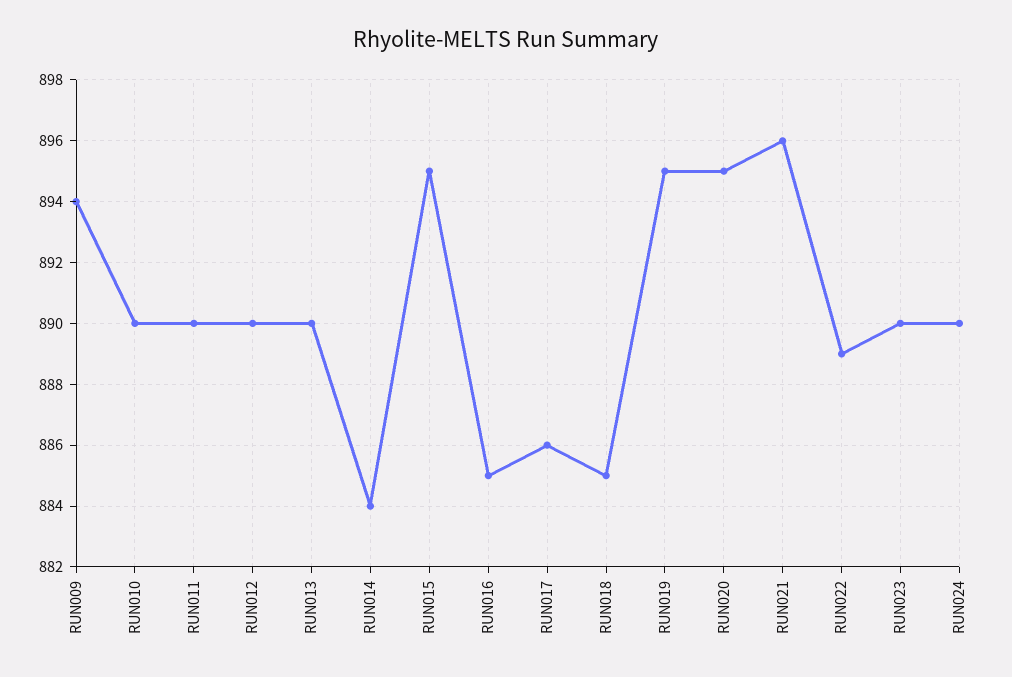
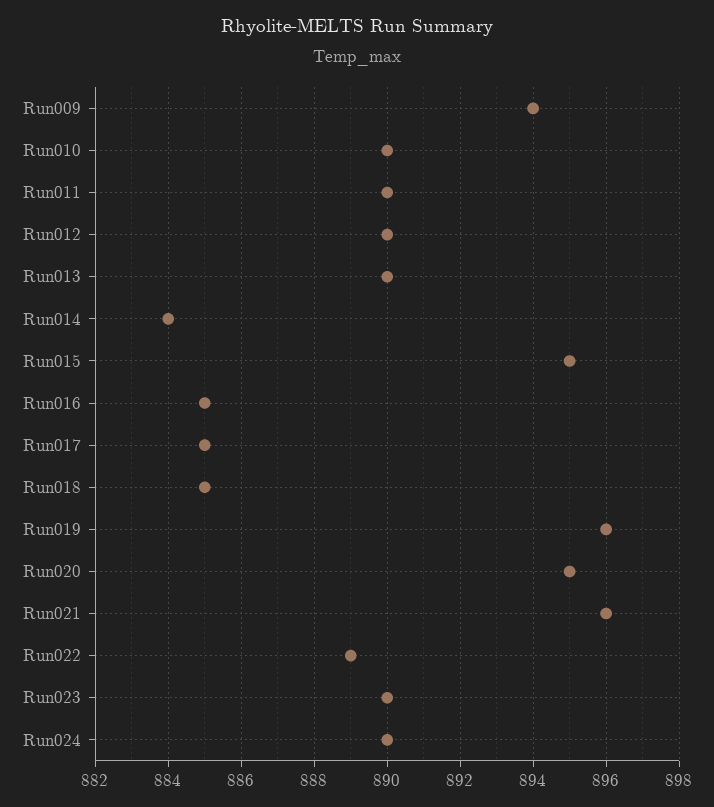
RUN017: 886 -> 885
RUN019: 895 -> 896

